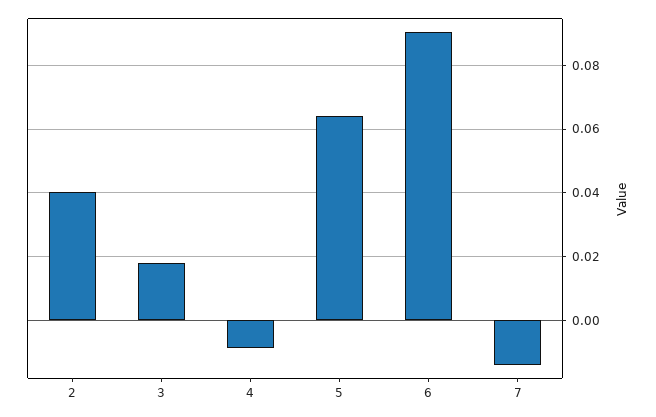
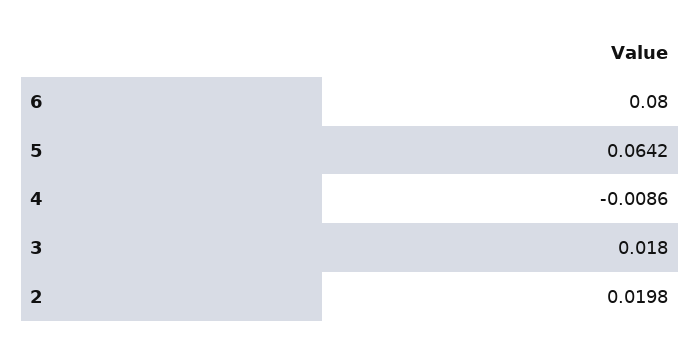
2: 0.04 -> 0.0198
6: 0.09 -> 0.08
7: -0.014 -> none

